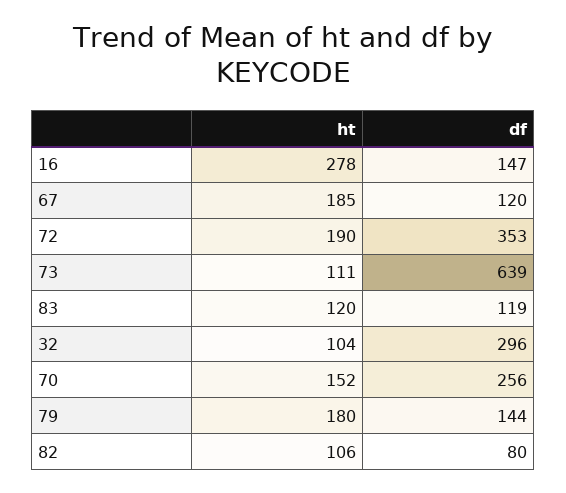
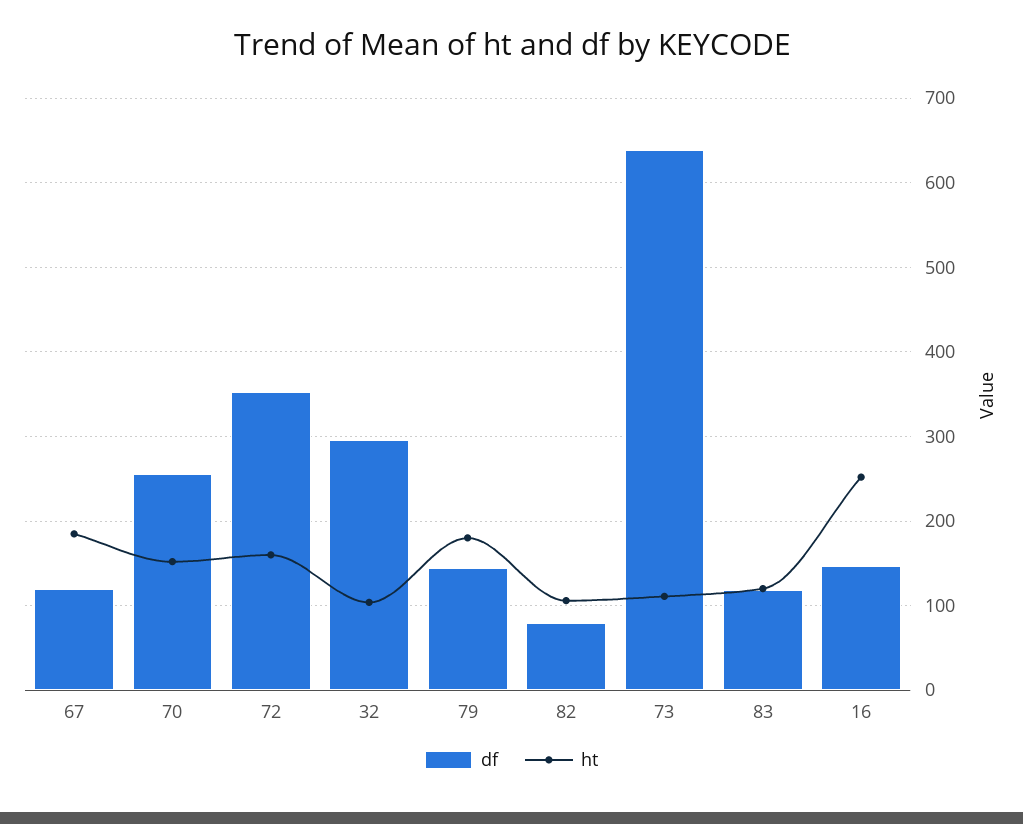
ht, 16: 278 -> 250
ht, 72: 190 -> 160

